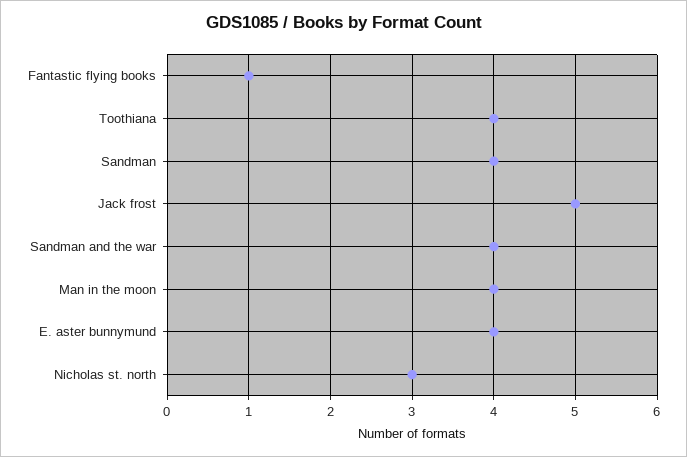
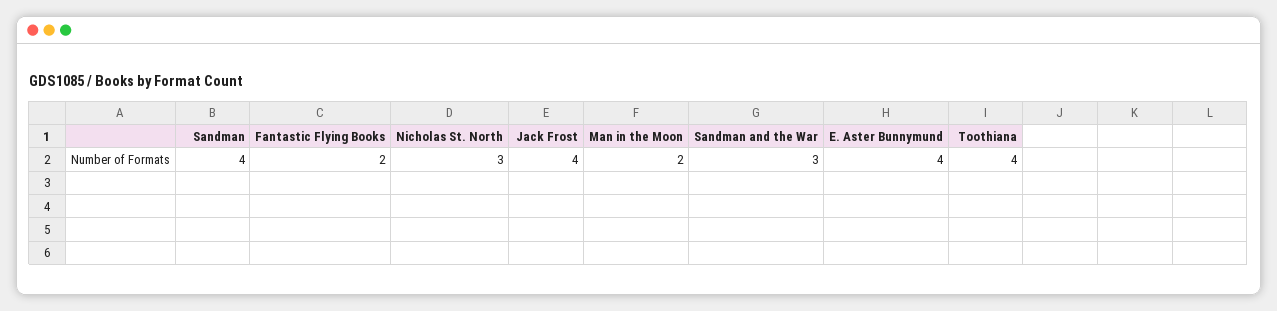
Fantastic flying books: 1 -> 2
Jack frost: 5 -> 4
Sandman and the war: 4 -> 3
Man in the moon: 4 -> 2

